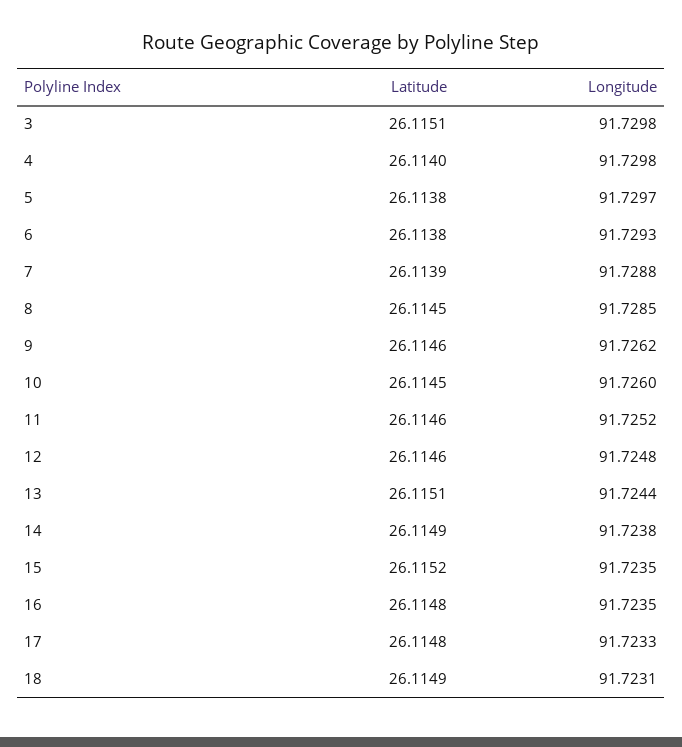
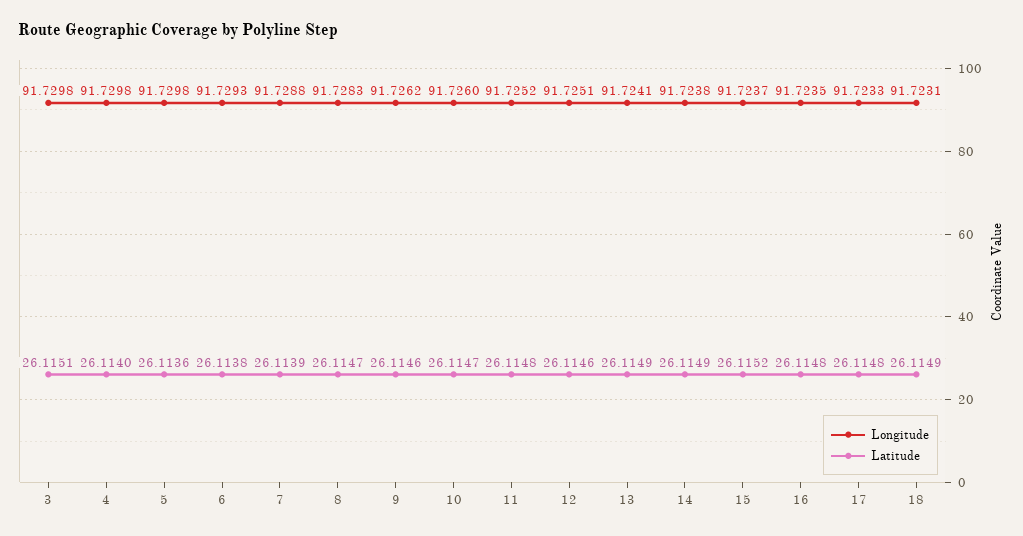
Latitude, 5: 26.1138 -> 26.1136
Longitude, 5: 91.7297 -> 91.7298
Latitude, 8: 26.1145 -> 26.1147
Longitude, 8: 91.7285 -> 91.7283
Latitude, 10: 26.1145 -> 26.1147
Latitude, 11: 26.1146 -> 26.1148
Longitude, 12: 91.7248 -> 91.7251
Latitude, 13: 26.1151 -> 26.1149
Longitude, 13: 91.7244 -> 91.7241
Longitude, 15: 91.7235 -> 91.7237

